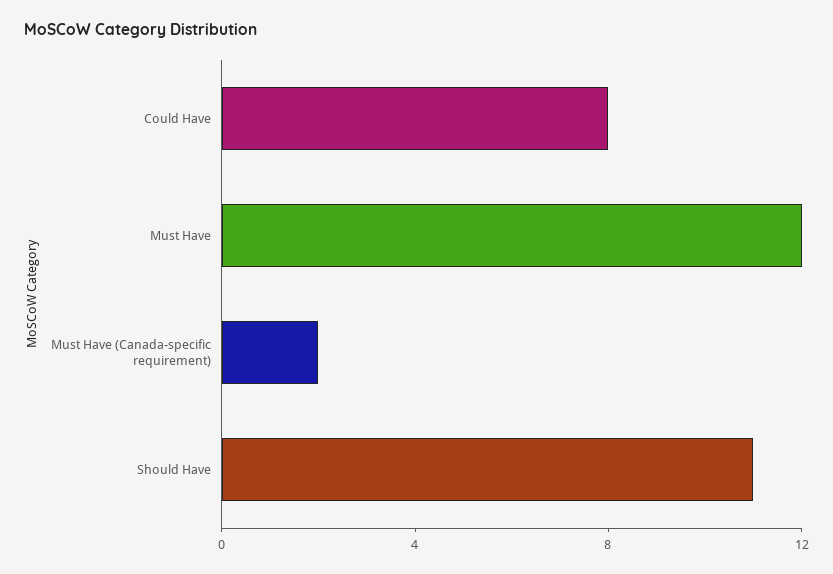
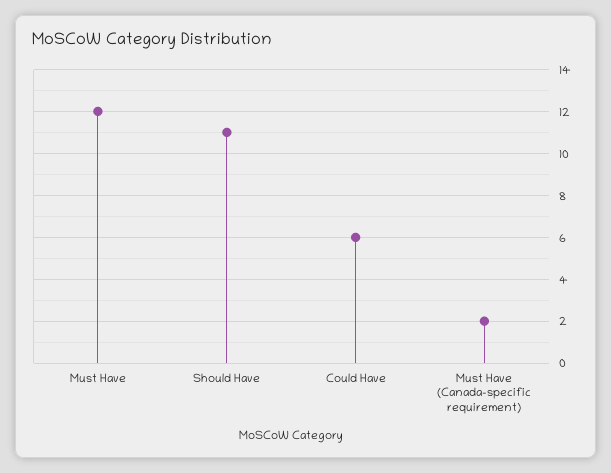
Could Have: 8 -> 6

